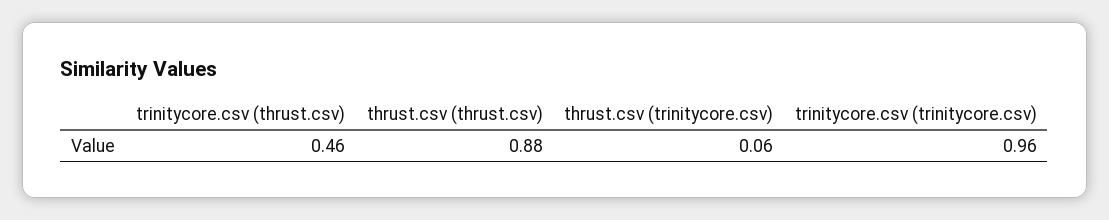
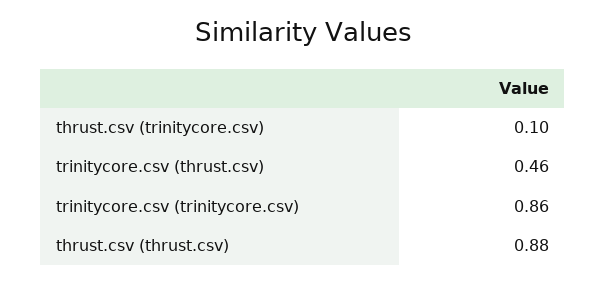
thrust.csv (trinitycore.csv): 0.06 -> 0.1
trinitycore.csv (trinitycore.csv): 0.96 -> 0.86

